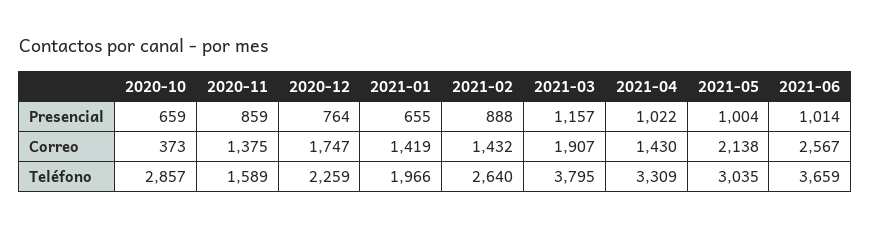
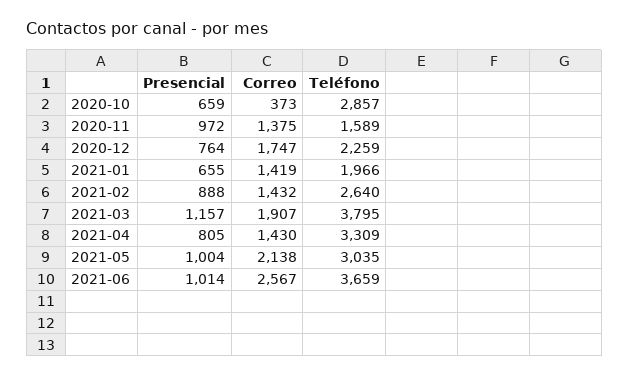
2020-11, Presencial: 859 -> 972
2021-04, Presencial: 1022 -> 805

